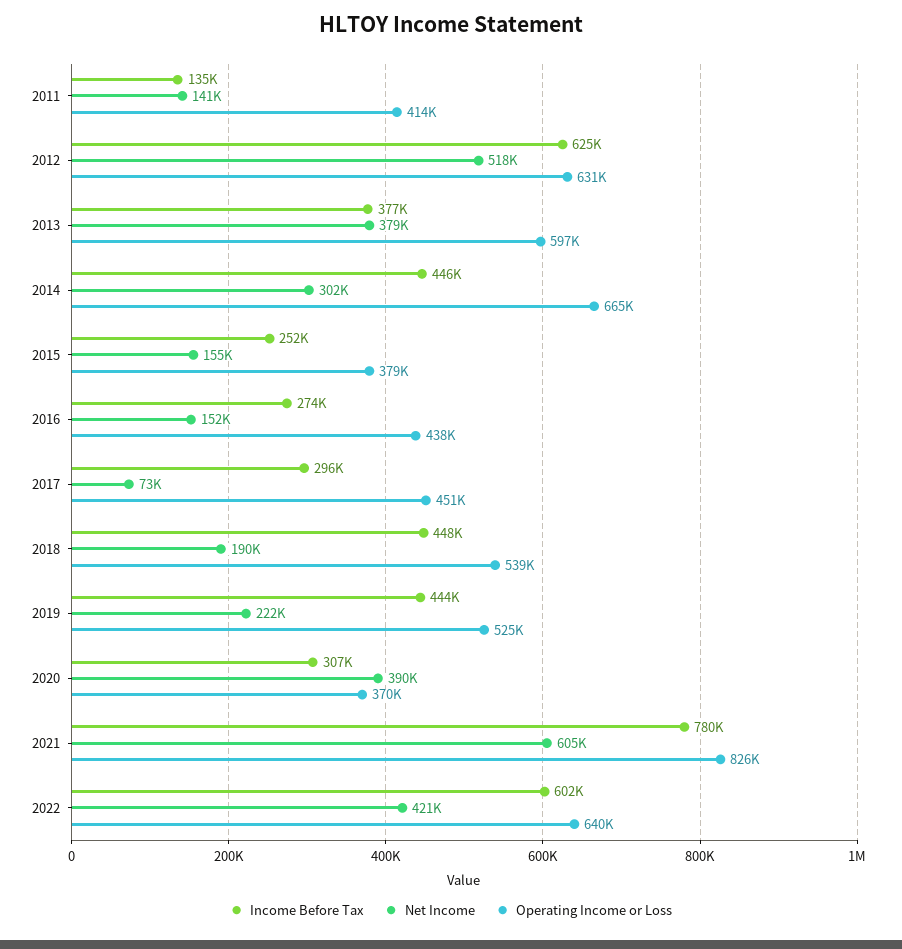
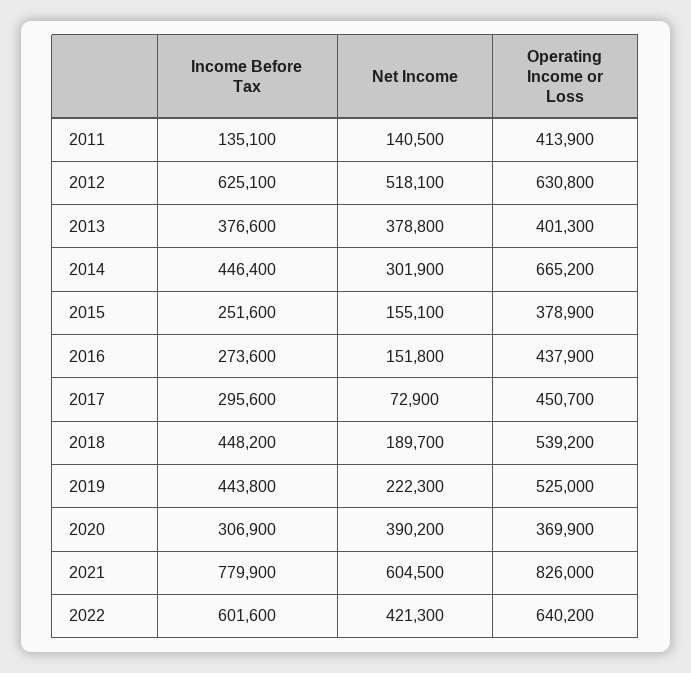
Operating Income or Loss, 2013: 597000 -> 401300

